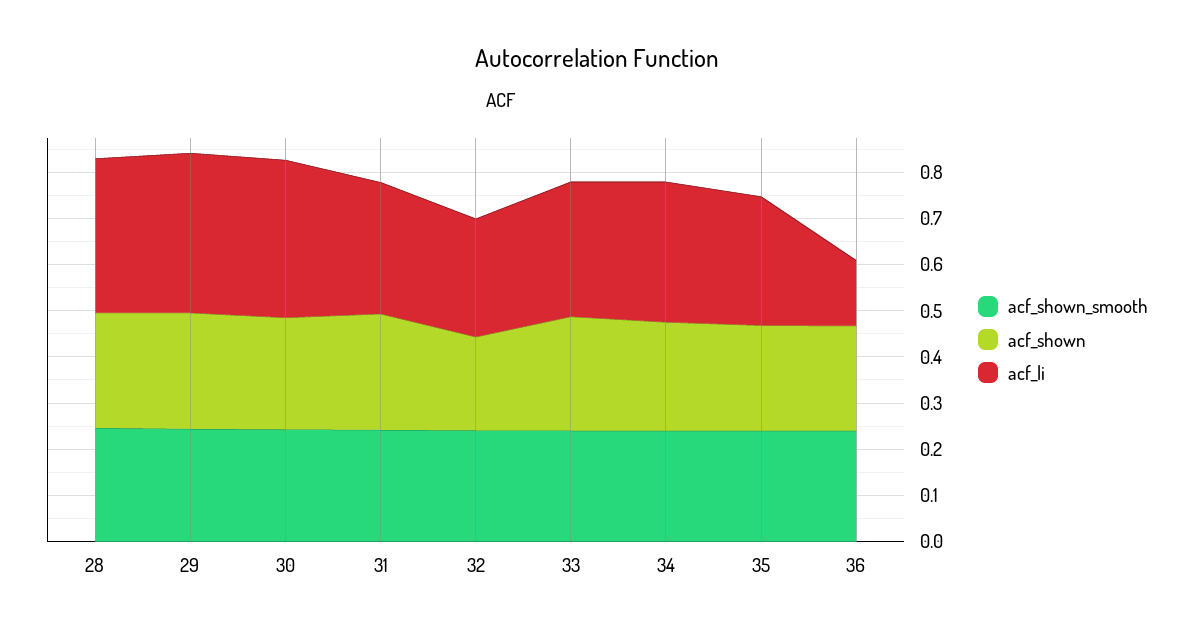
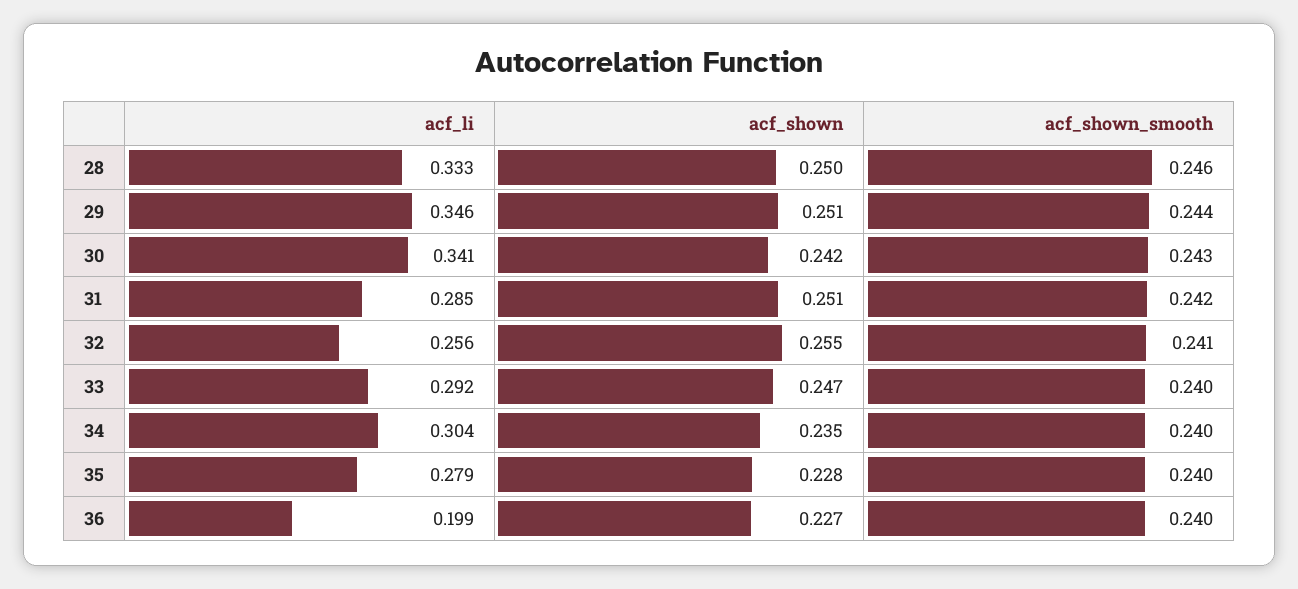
acf_shown, 32: 0.2 -> 0.255
acf_li, 36: 0.14 -> 0.199

